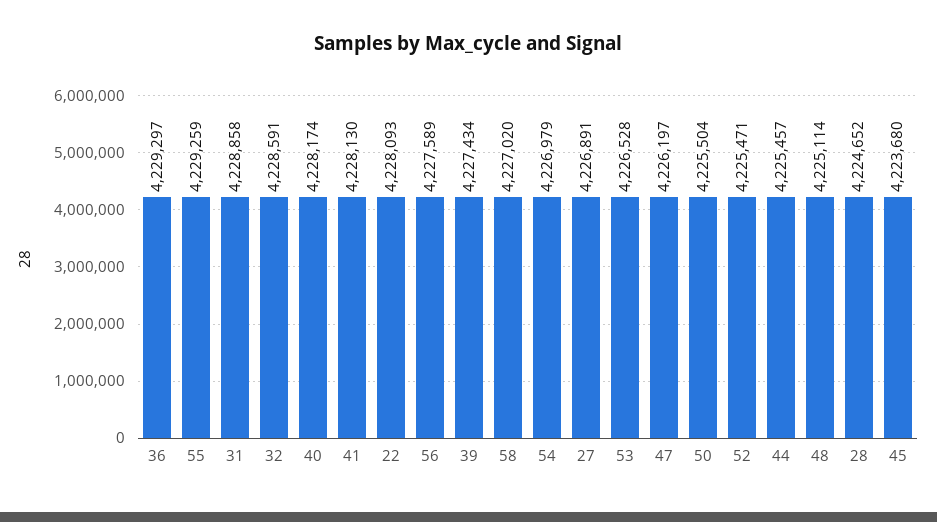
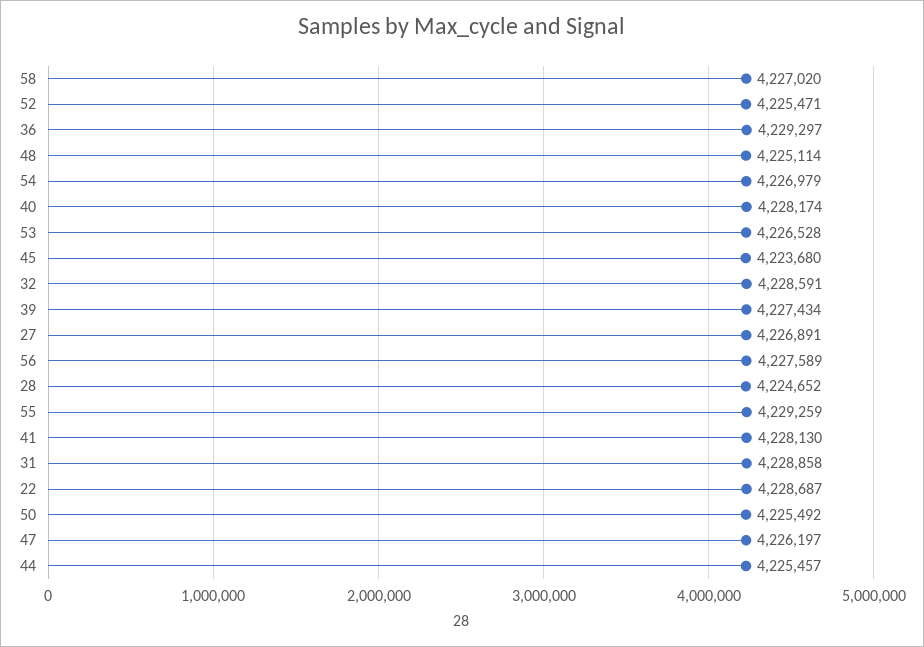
22: 4228093 -> 4228687
50: 4225504 -> 4225492

